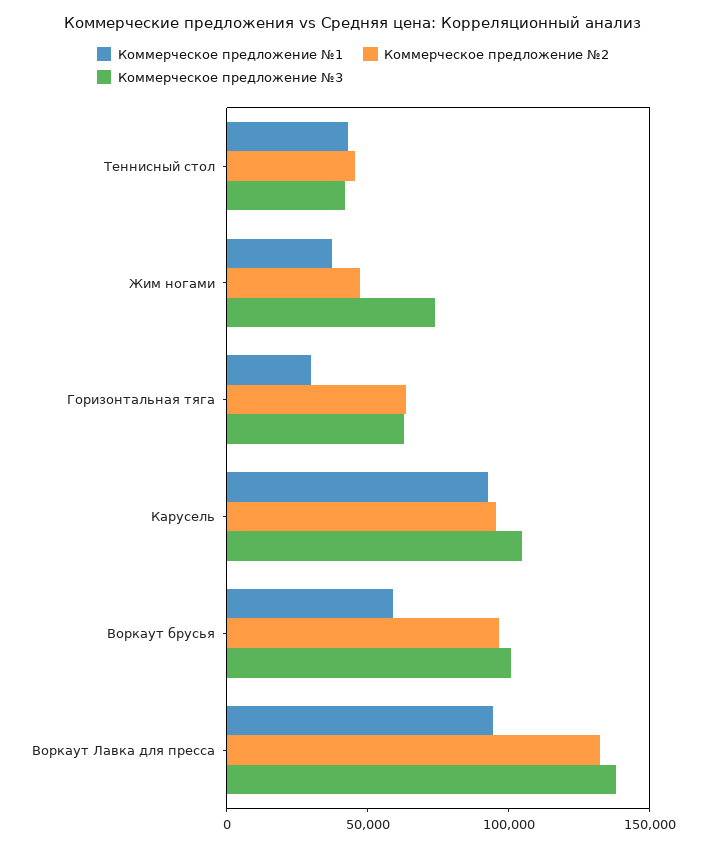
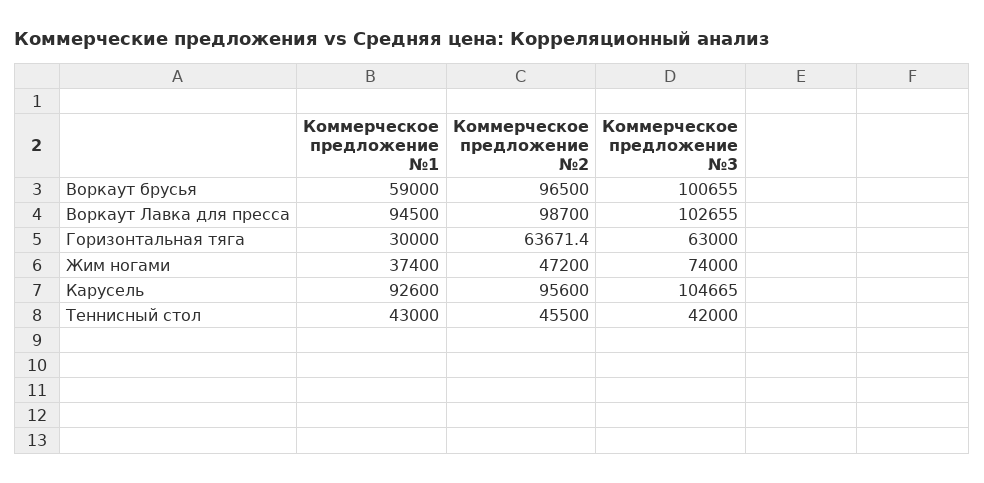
Коммерческое предложение №2, Воркаут Лавка для пресса: 130000 -> 98700
Коммерческое предложение №3, Воркаут Лавка для пресса: 140000 -> 102655

